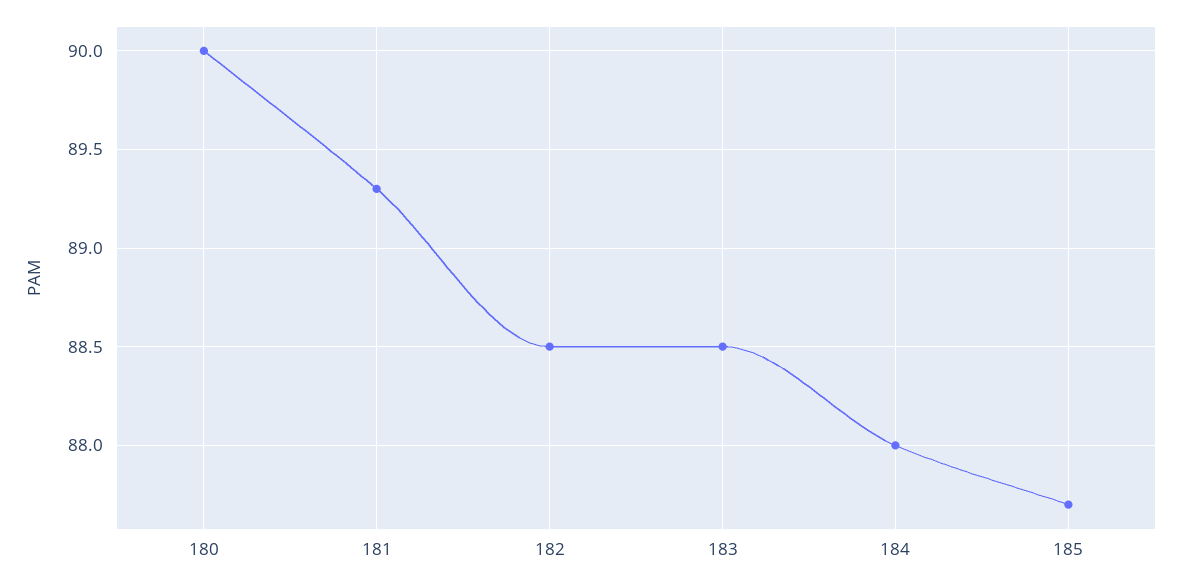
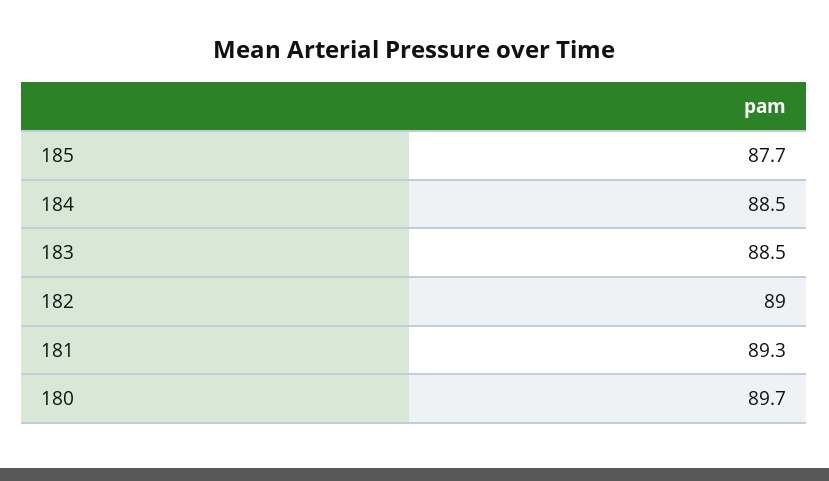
180: 90 -> 89.7
182: 88.5 -> 89
184: 88 -> 88.5

